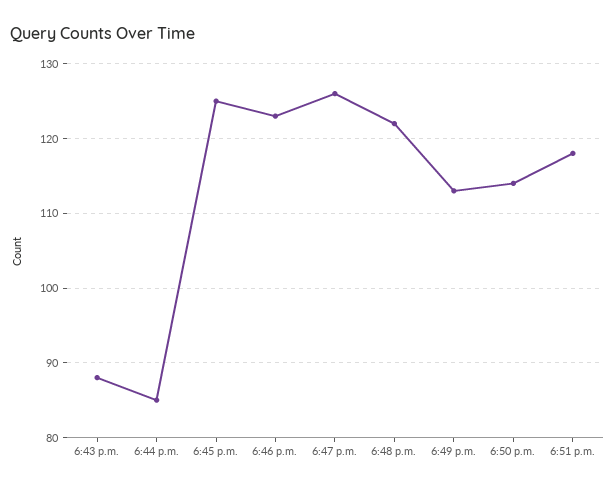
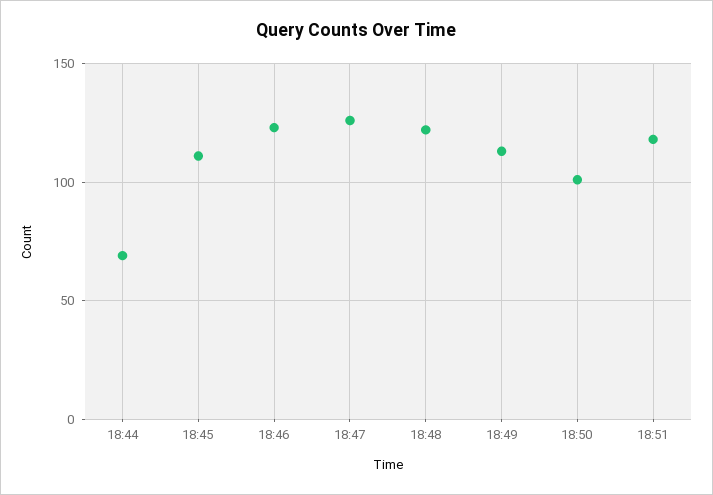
6:43 p.m.: 88 -> none
6:44 p.m.: 85 -> 70
6:45 p.m.: 125 -> 110
6:50 p.m.: 114 -> 100

